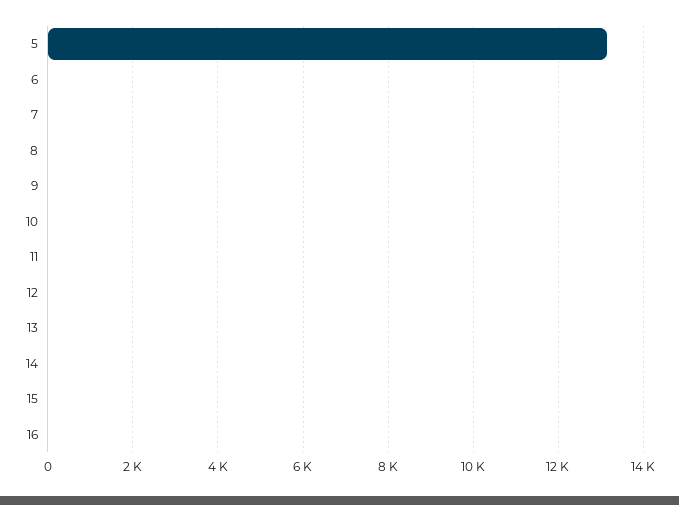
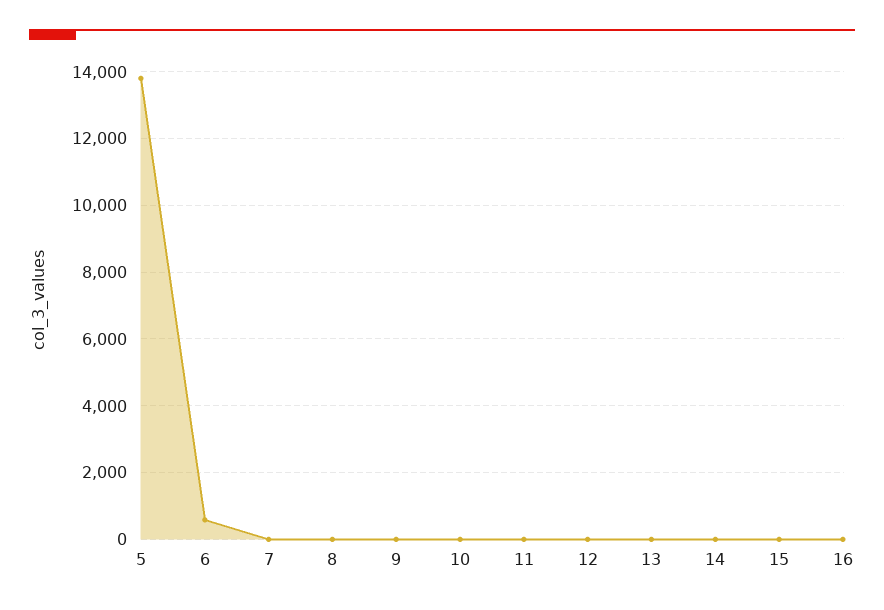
5: 13200 -> 13800
6: 0 -> 600

